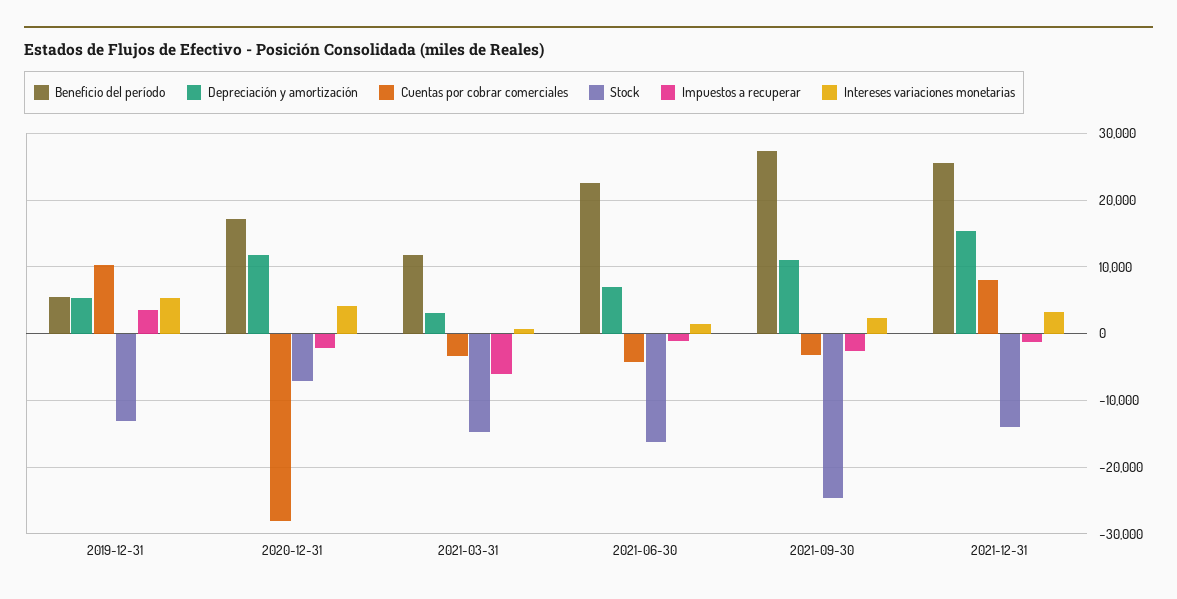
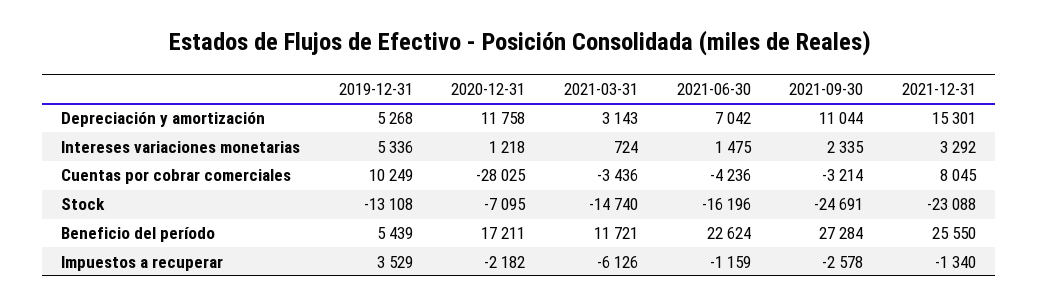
Intereses variaciones monetarias, 2020-12-31: 4000 -> 1218
Stock, 2021-12-31: -14000 -> -23088

